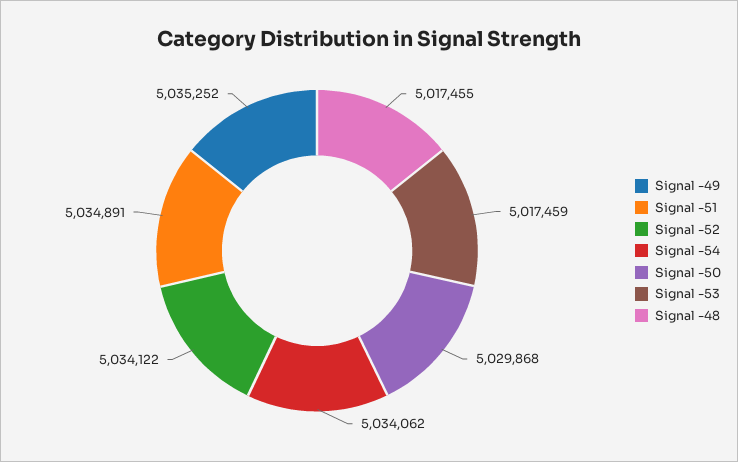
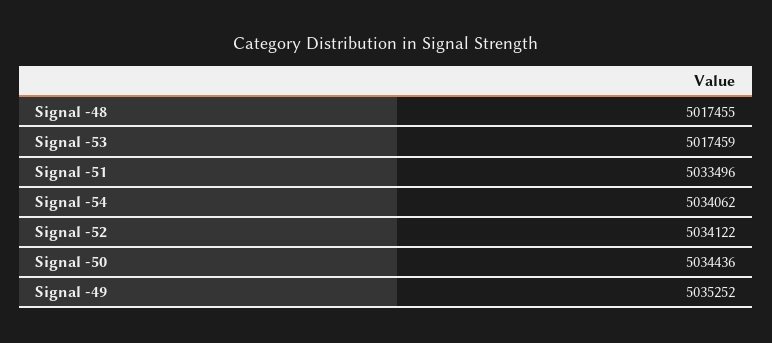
Signal -51: 5034891 -> 5033496
Signal -50: 5029868 -> 5034436

